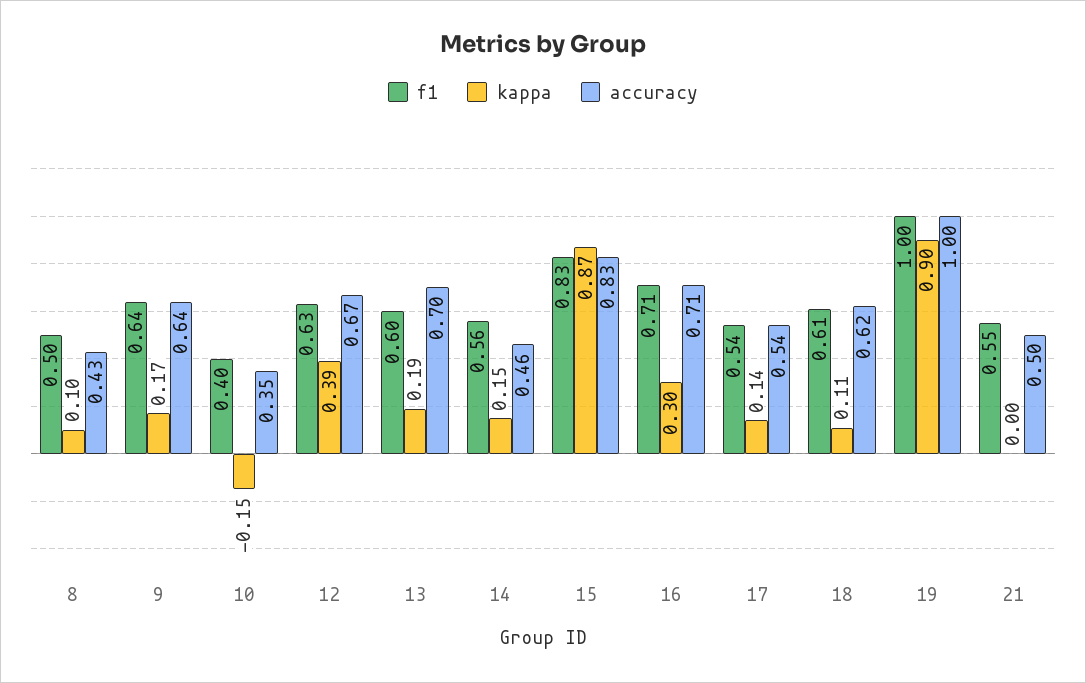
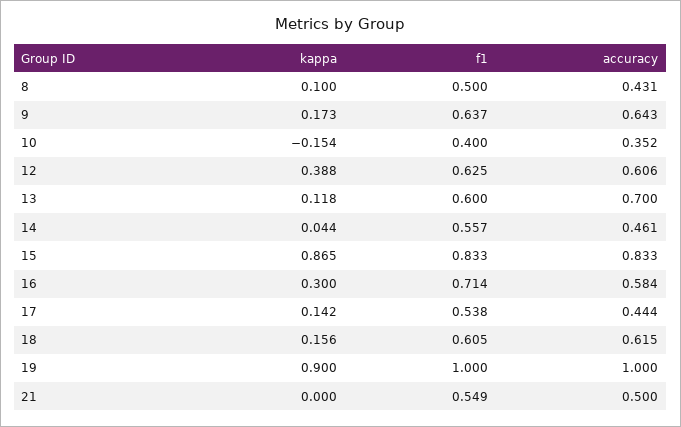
accuracy, 12: 0.67 -> 0.606
kappa, 13: 0.19 -> 0.118
kappa, 14: 0.15 -> 0.044
accuracy, 16: 0.71 -> 0.584
accuracy, 17: 0.54 -> 0.444
kappa, 18: 0.11 -> 0.156

